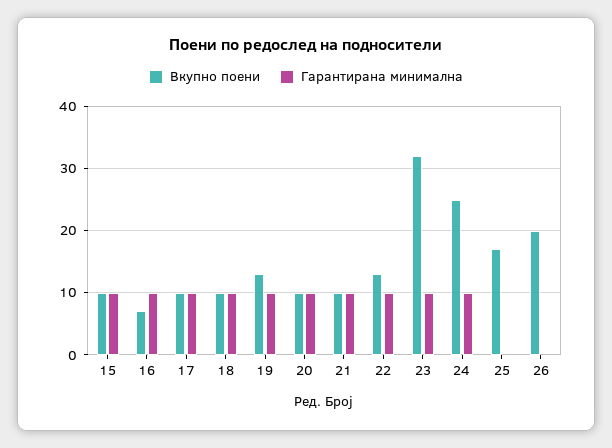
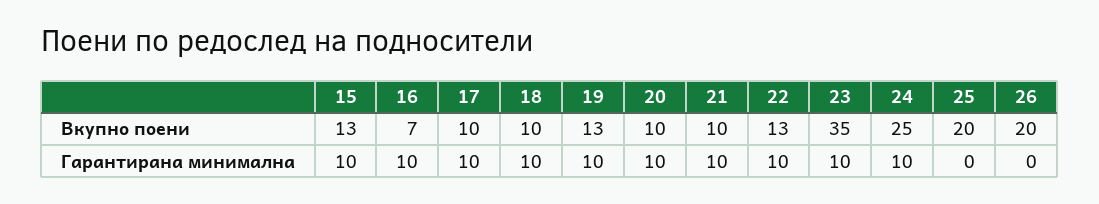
Вкупно поени, 15: 10 -> 13
Вкупно поени, 23: 32 -> 35
Вкупно поени, 25: 17 -> 20

